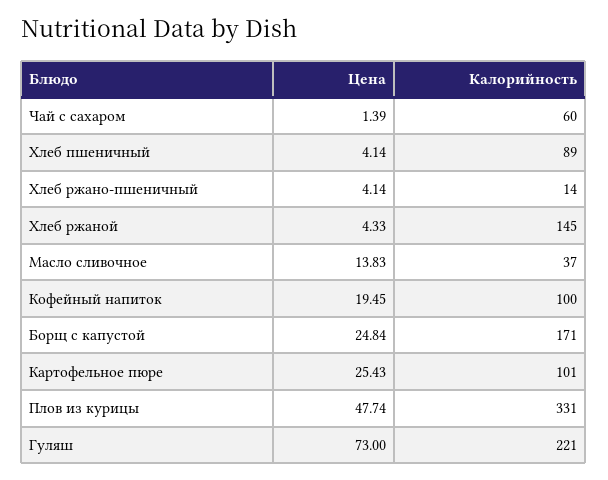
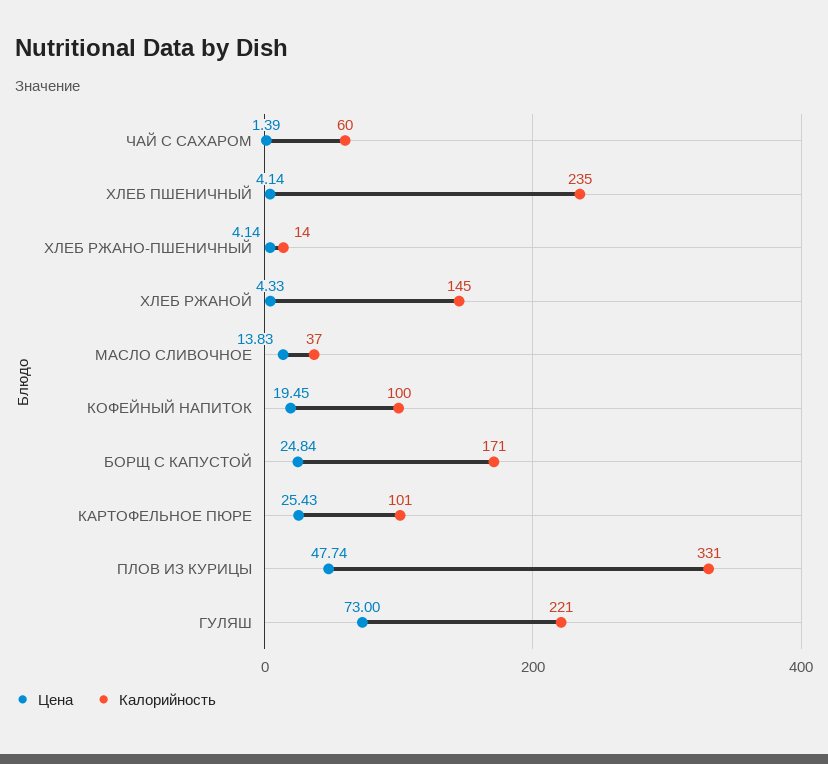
Калорийность, Хлеб пшеничный: 89 -> 235

